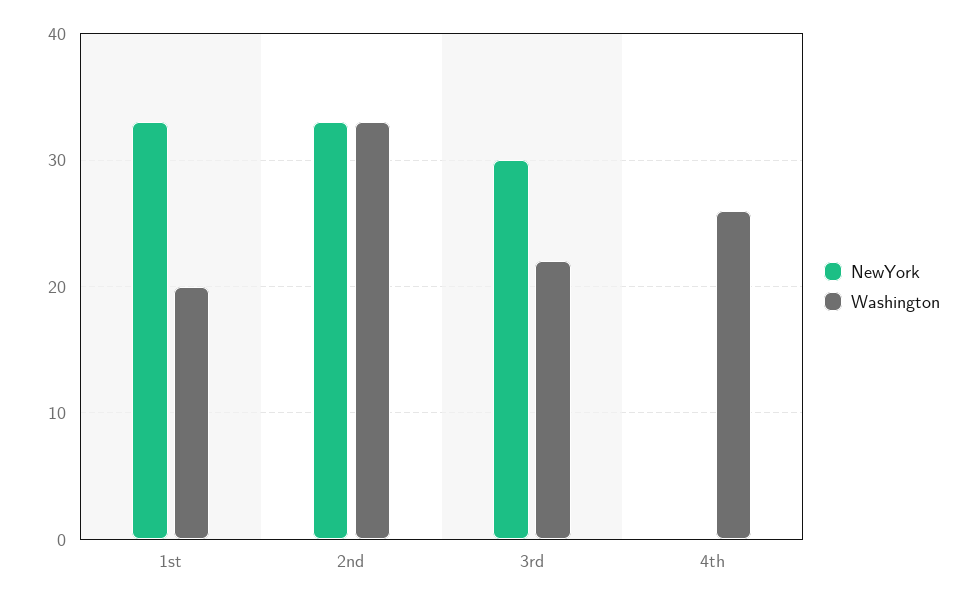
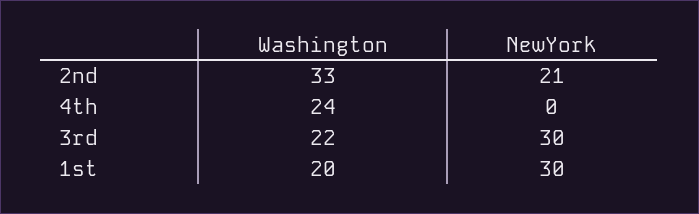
NewYork, 1st: 33 -> 30
NewYork, 2nd: 33 -> 21
Washington, 4th: 26 -> 24

